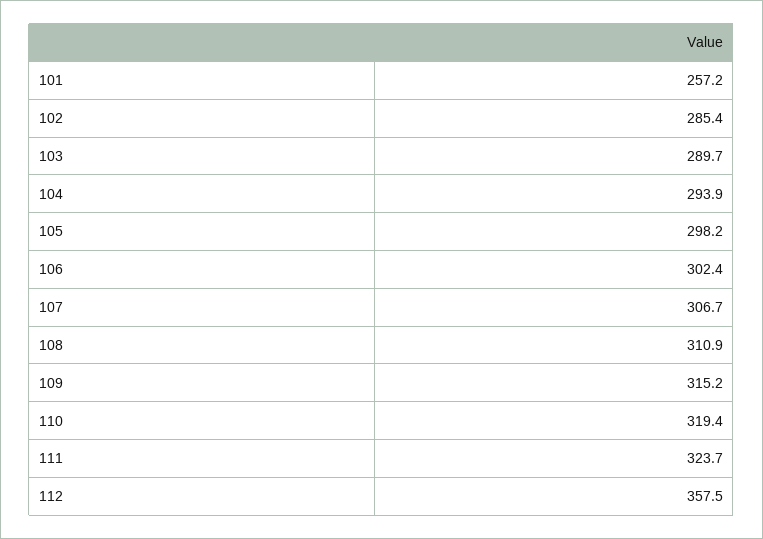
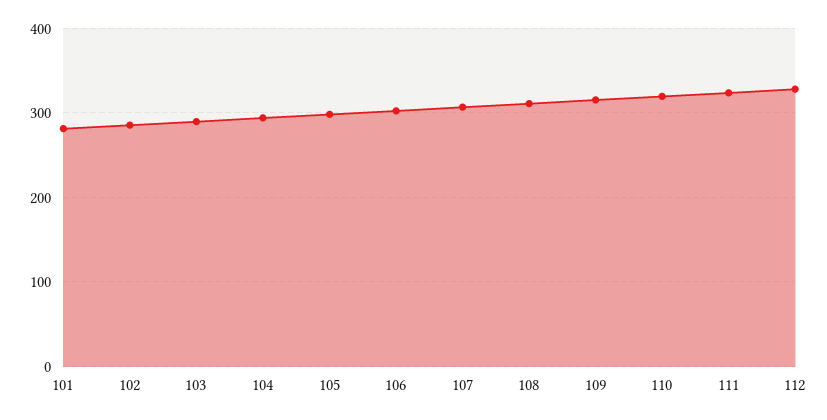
101: 257.2 -> 280
112: 357.5 -> 330

